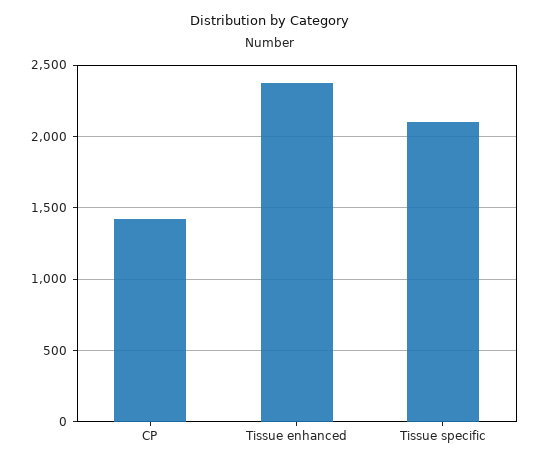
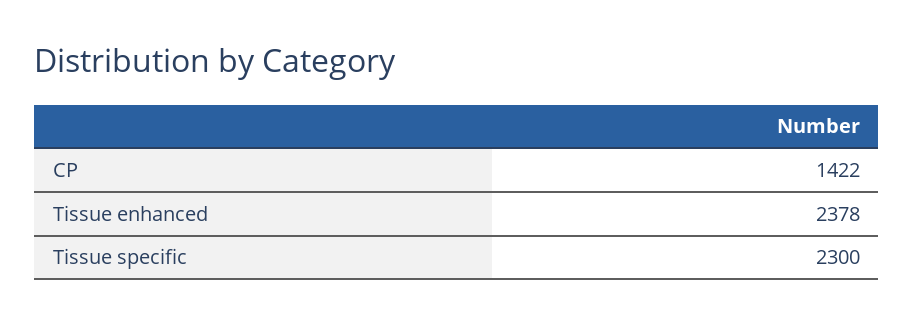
Tissue specific: 2100 -> 2300

